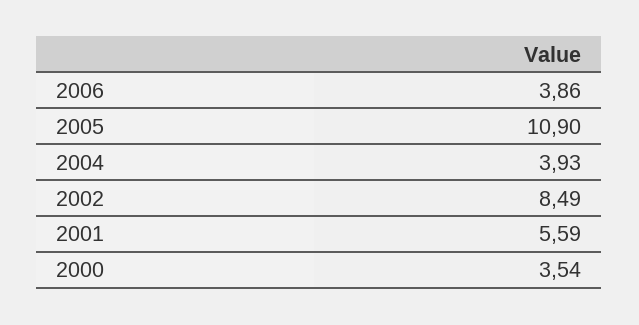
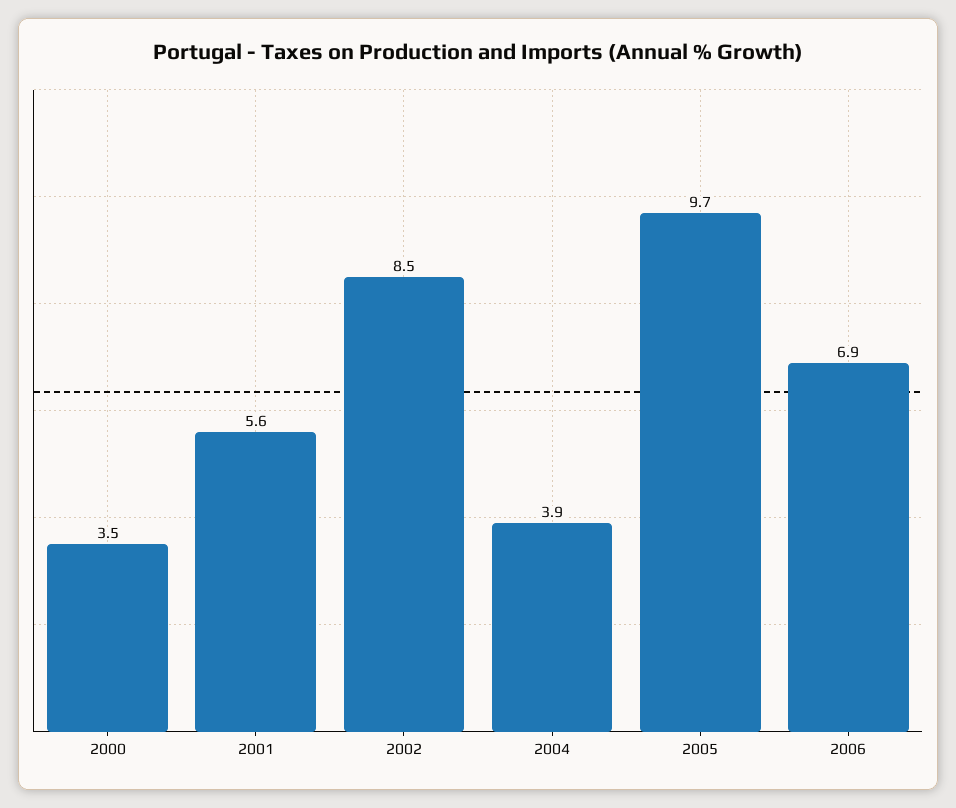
2006: 3.86 -> 6.9
2005: 10.9 -> 9.7

